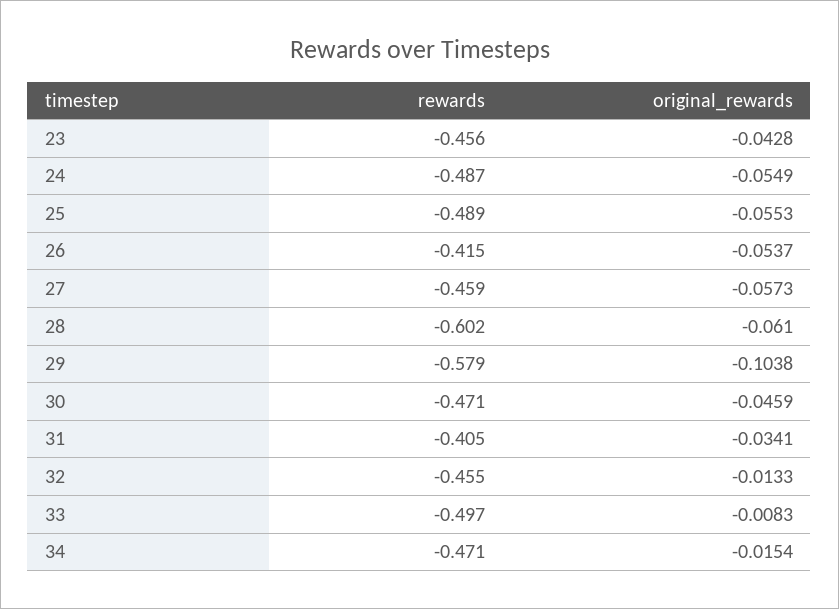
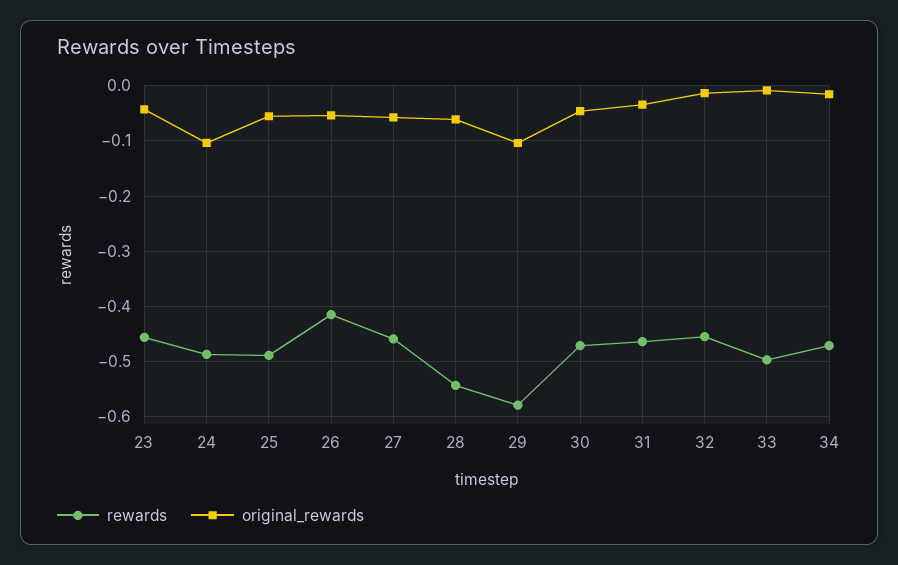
original_rewards, 24: -0.0549 -> -0.1
rewards, 28: -0.602 -> -0.54
rewards, 31: -0.405 -> -0.46

